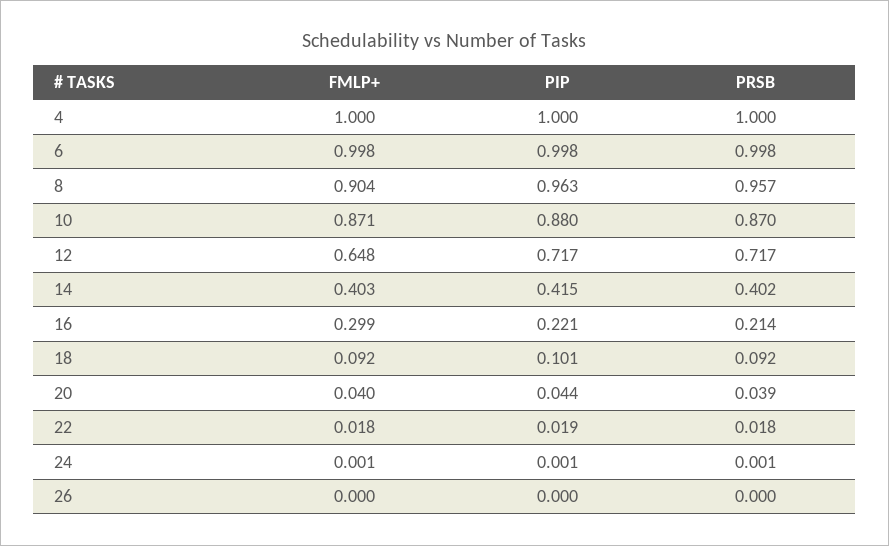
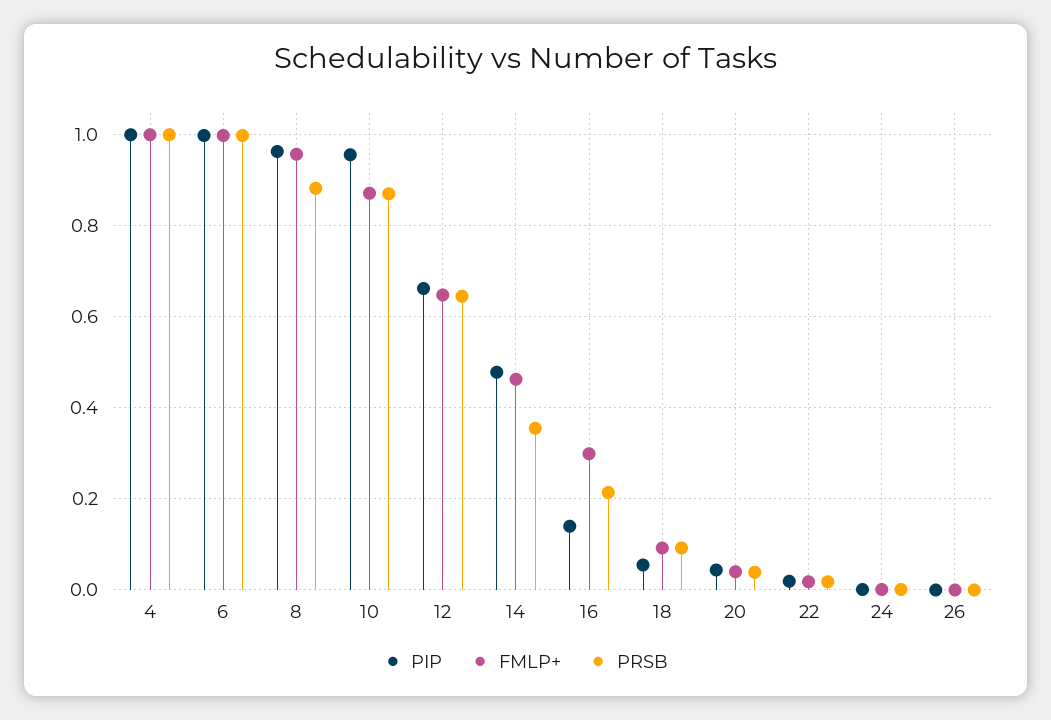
FMLP+, 8: 0.904 -> 0.96
PRSB, 8: 0.957 -> 0.88
PIP, 10: 0.88 -> 0.96
PIP, 12: 0.717 -> 0.66
PRSB, 12: 0.717 -> 0.64
FMLP+, 14: 0.403 -> 0.46
PIP, 14: 0.415 -> 0.48
PRSB, 14: 0.402 -> 0.36
PIP, 16: 0.221 -> 0.14
PIP, 18: 0.101 -> 0.06

